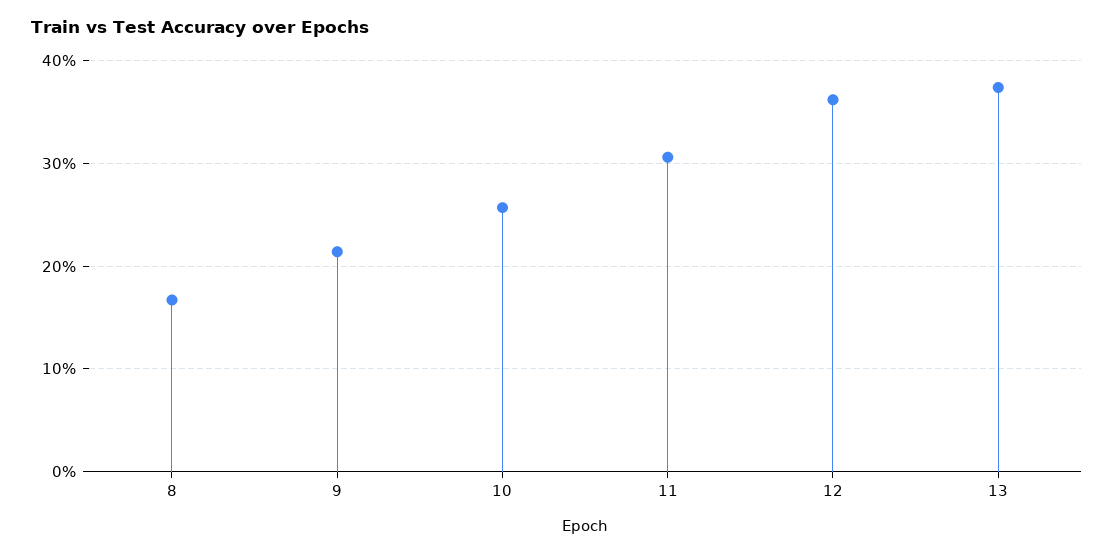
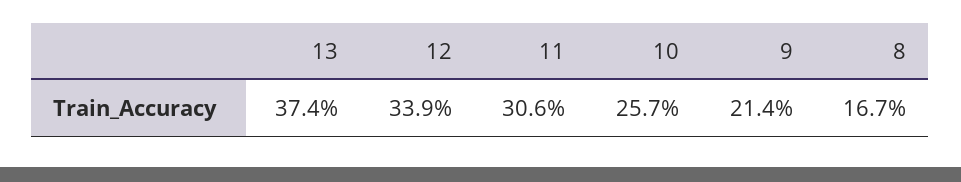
12: 36 -> 33.9

